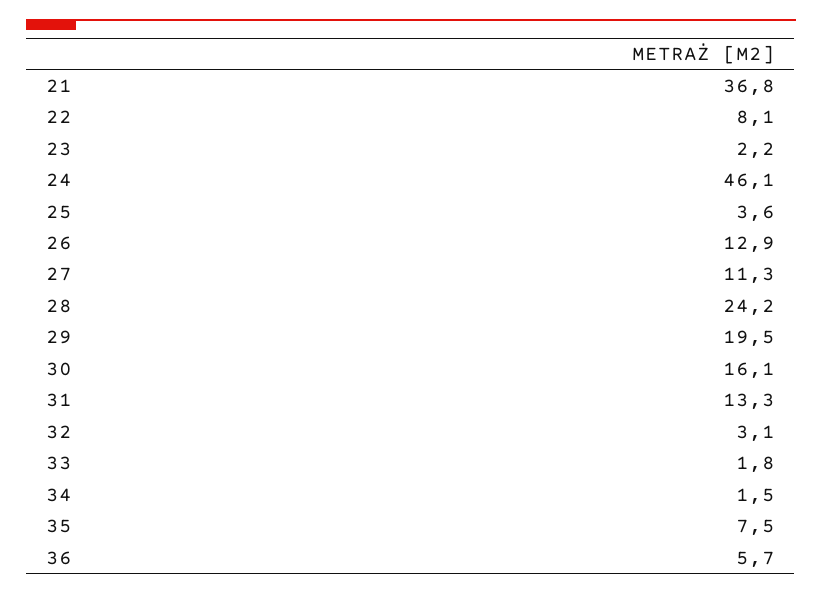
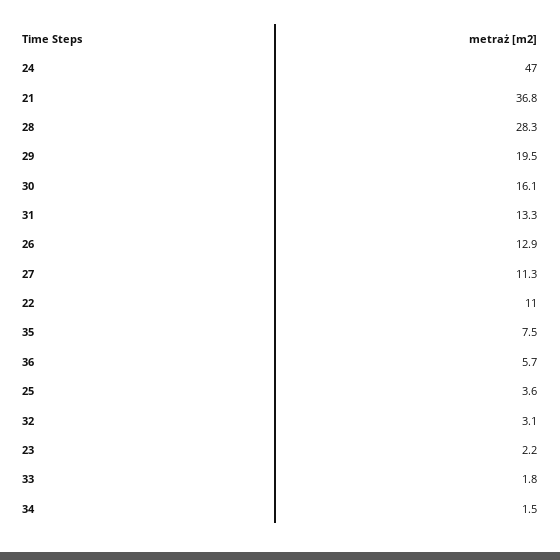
22: 8.1 -> 11
24: 46.1 -> 47
28: 24.2 -> 28.3

